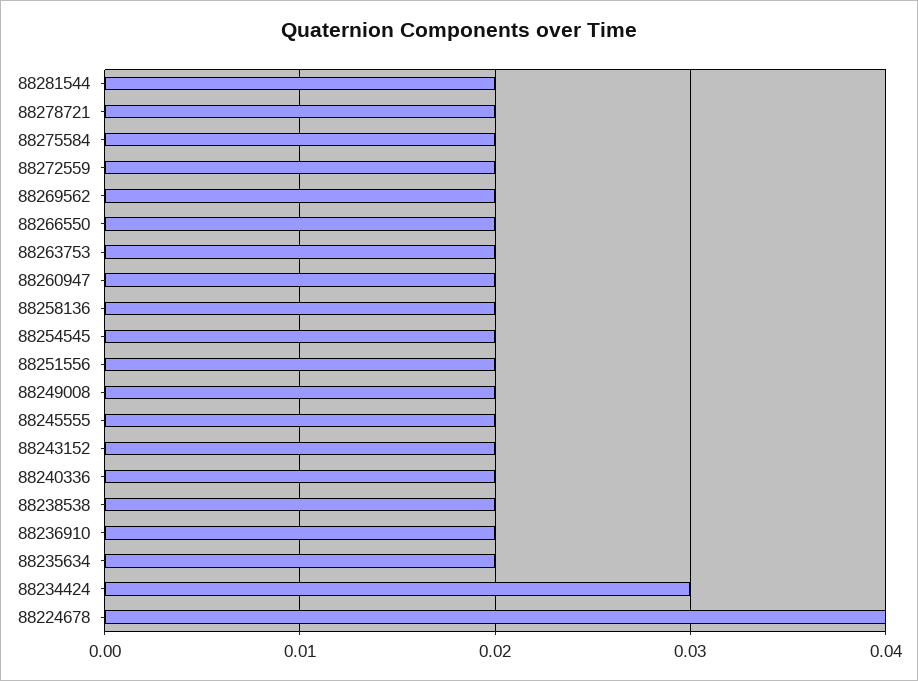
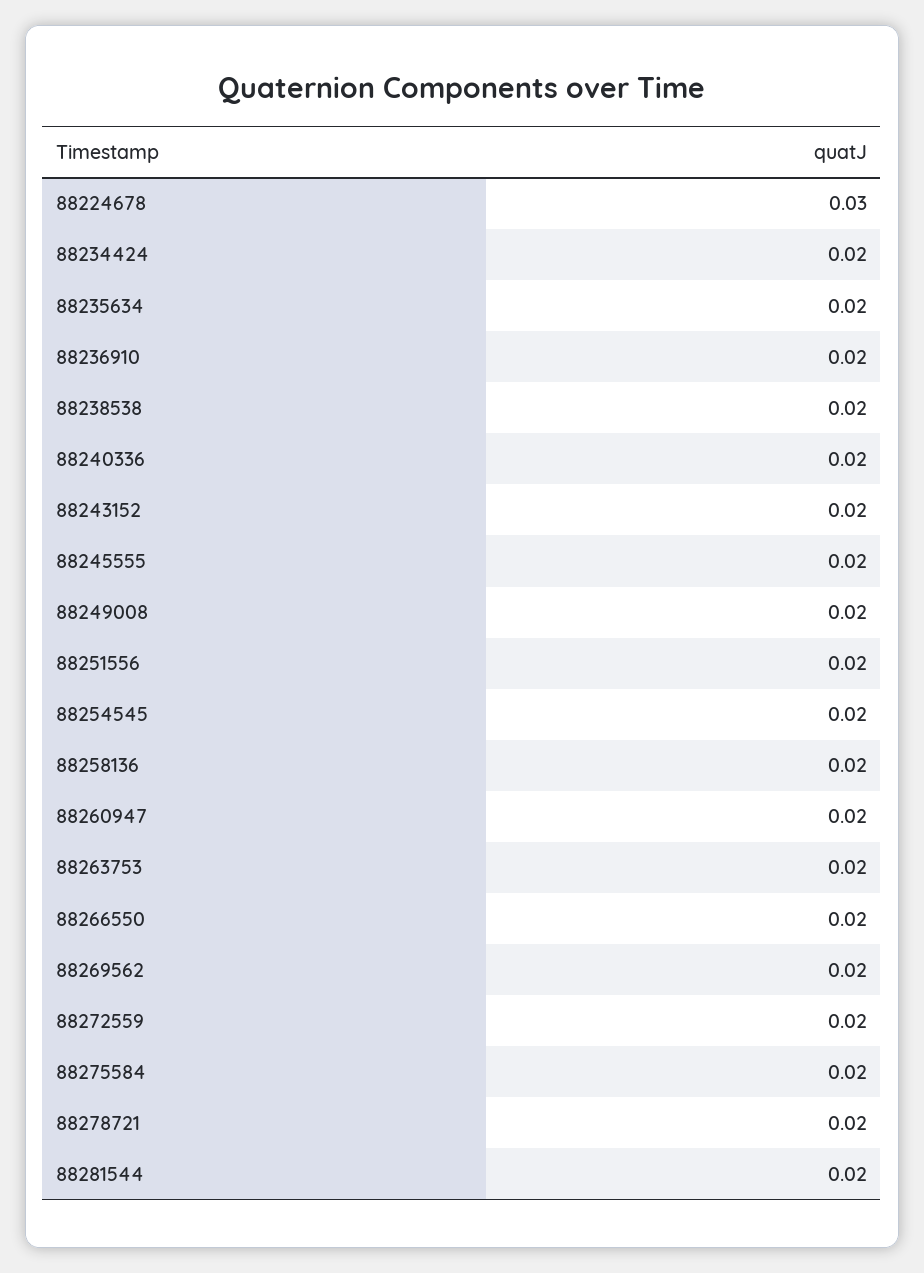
88234424: 0.03 -> 0.02
88224678: 0.04 -> 0.03

